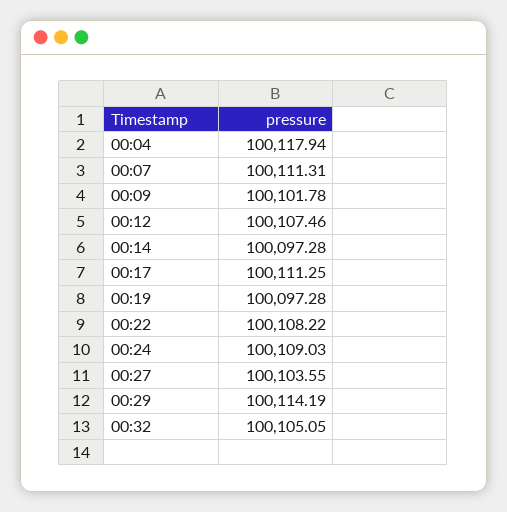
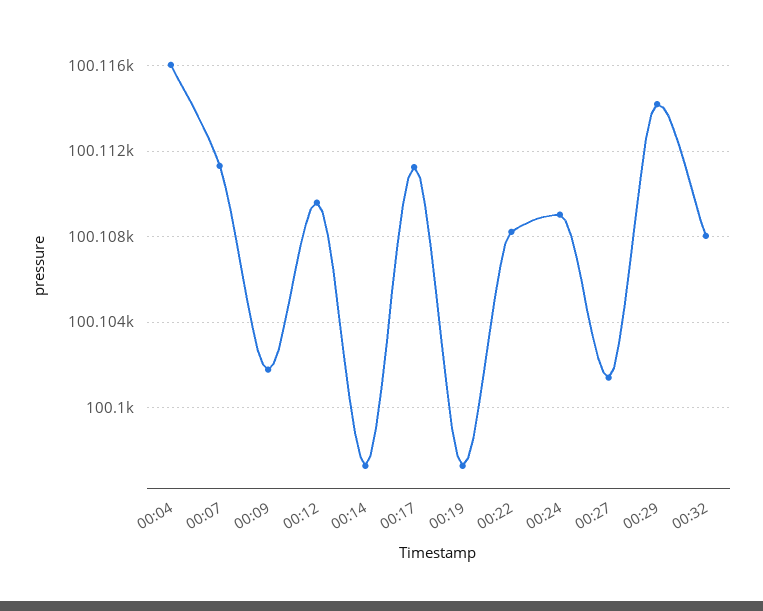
00:04: 100117.94 -> 100116
00:12: 100107.46 -> 100109.5
00:27: 100103.55 -> 100101.5
00:32: 100105.05 -> 100108

